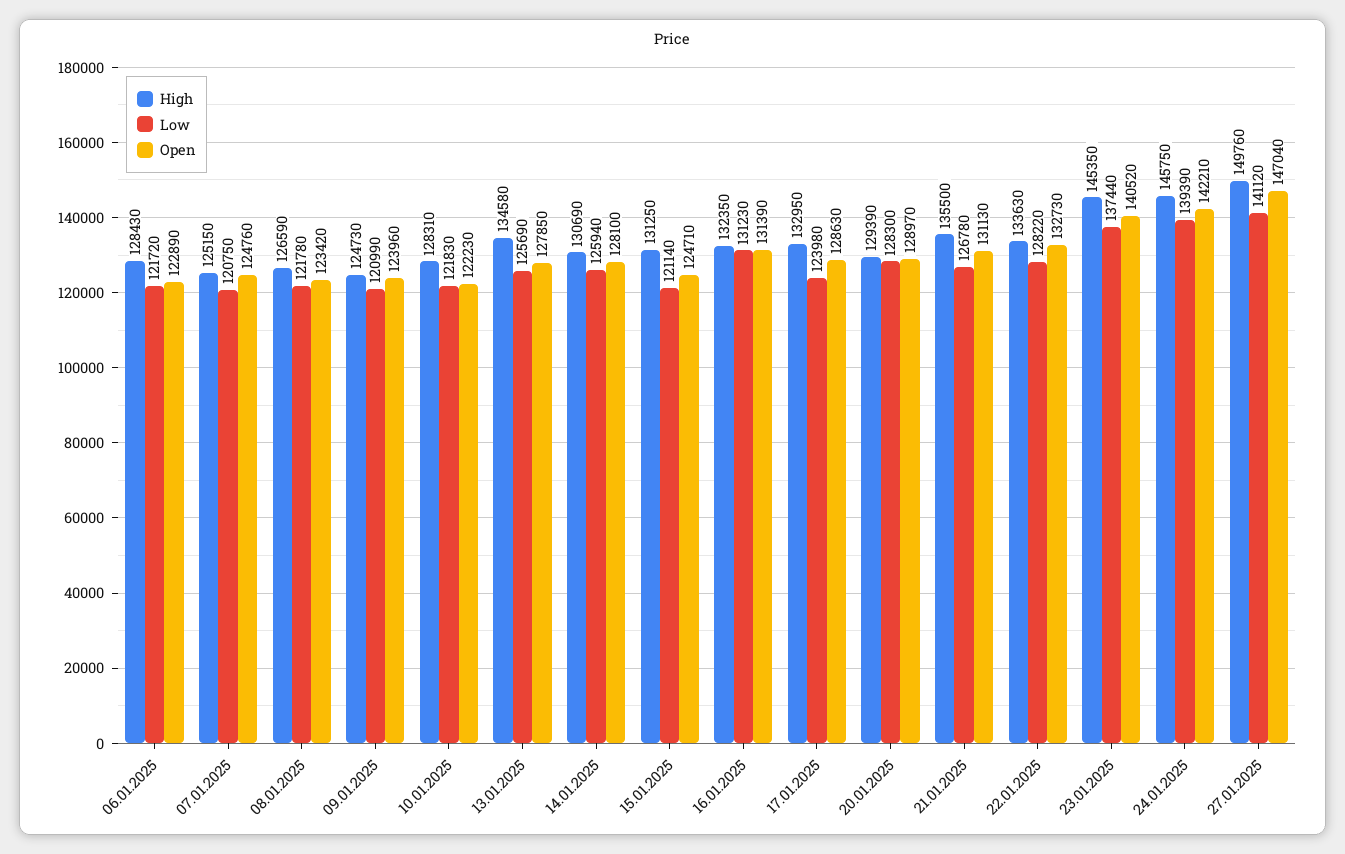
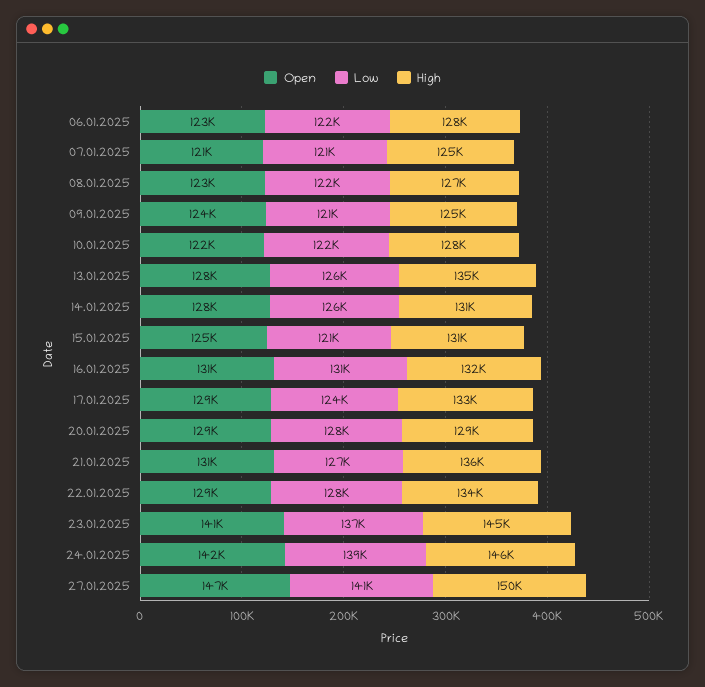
Open, 07.01.2025: 124760 -> 121000
Open, 22.01.2025: 132730 -> 129000

